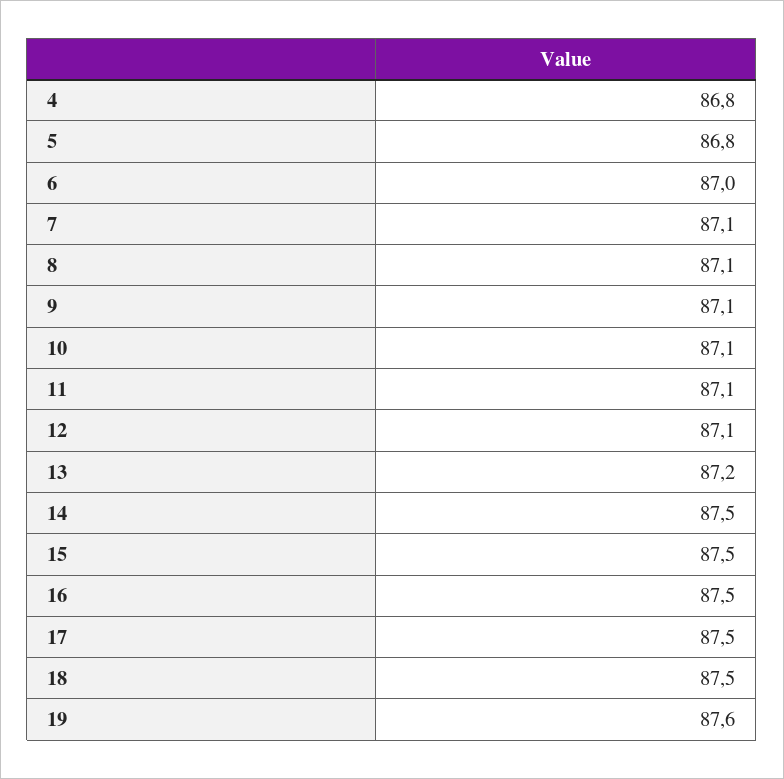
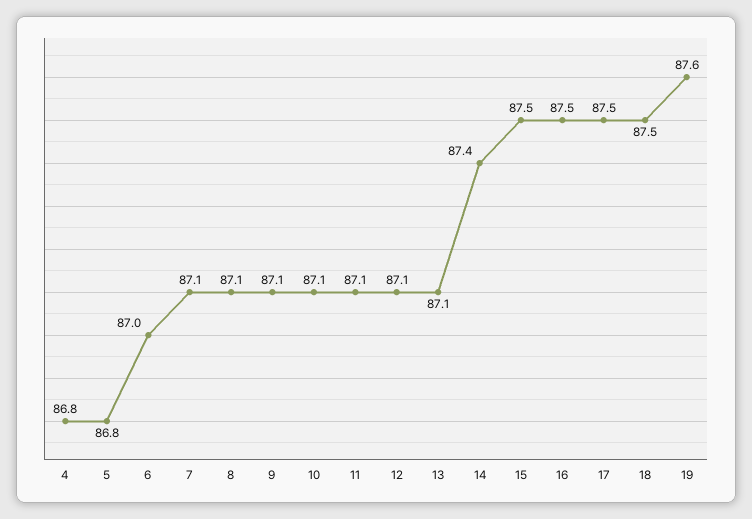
13: 87.2 -> 87.1
14: 87.5 -> 87.4

